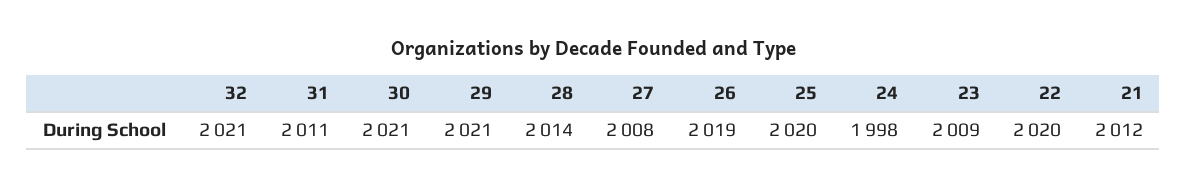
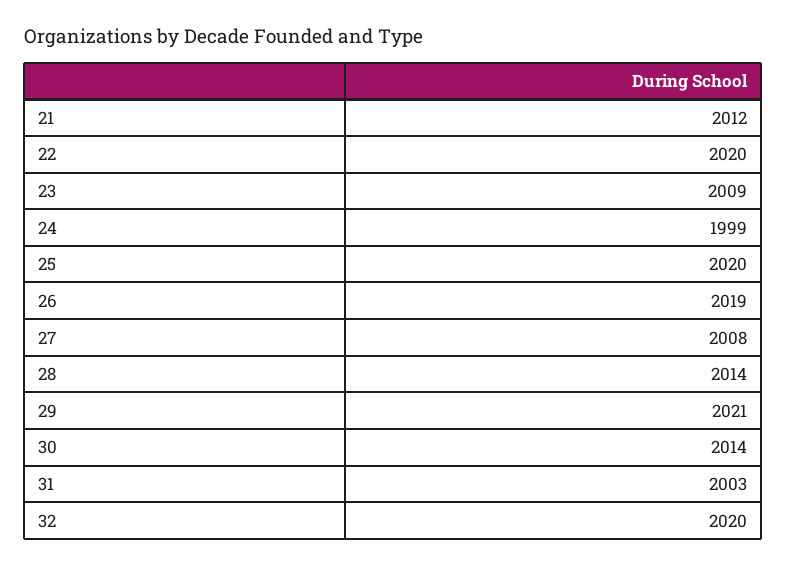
32: 2021 -> 2020
31: 2011 -> 2003
30: 2021 -> 2014
24: 1998 -> 1999

